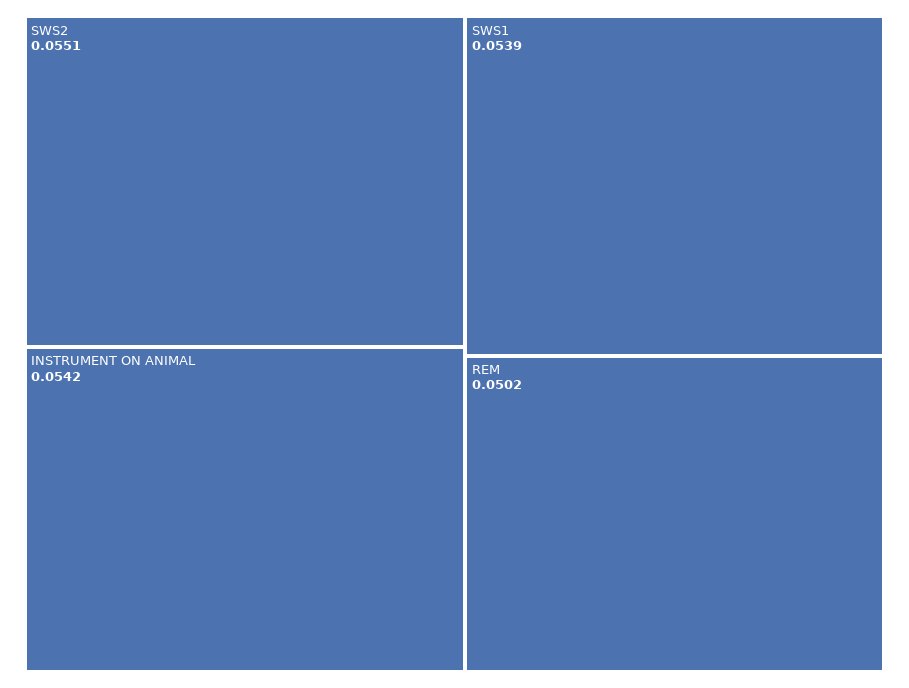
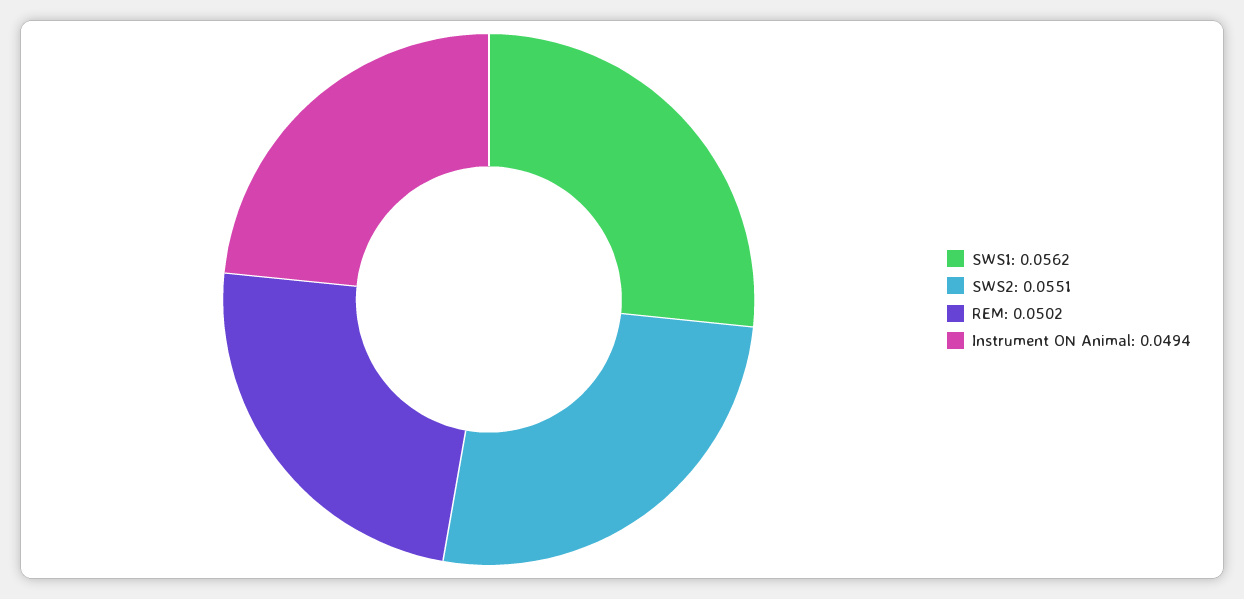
INSTRUMENT ON ANIMAL: 0.0542 -> 0.0494
SWS1: 0.0539 -> 0.0562

